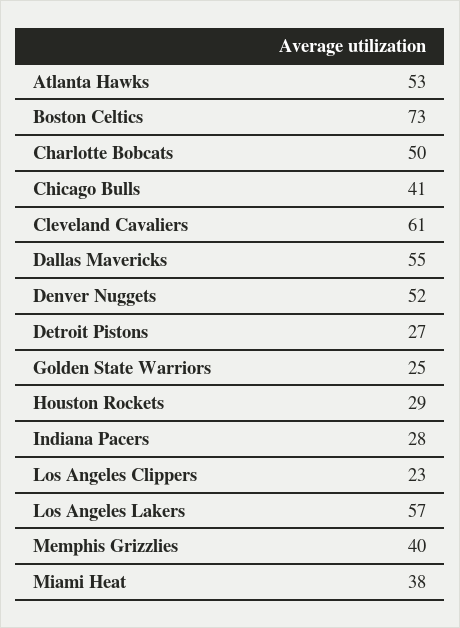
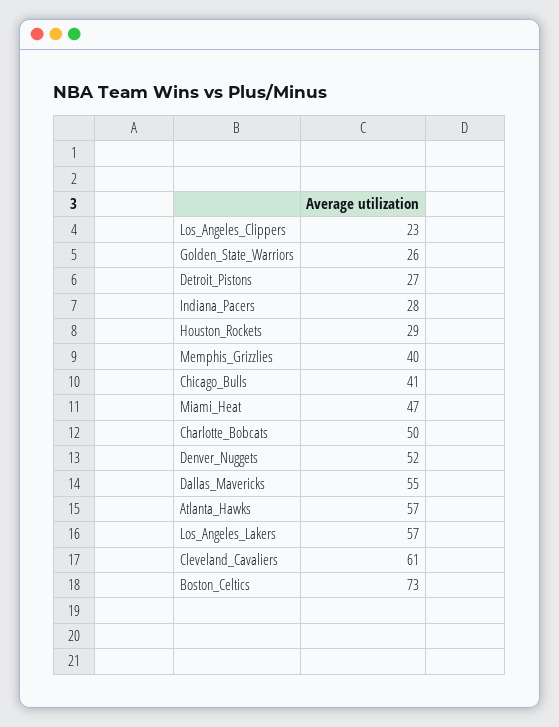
Atlanta Hawks: 53 -> 57
Golden State Warriors: 25 -> 26
Miami Heat: 38 -> 47

